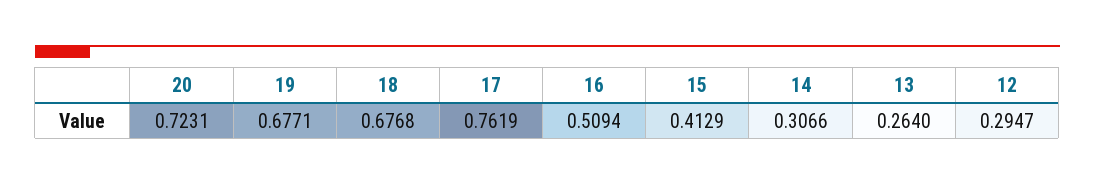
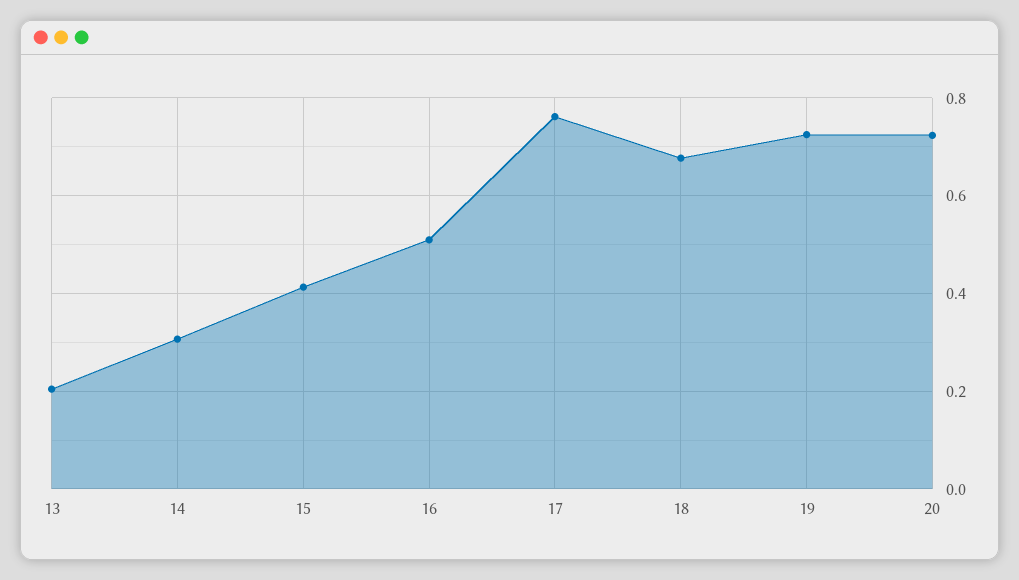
19: 0.6771 -> 0.72
13: 0.264 -> 0.2
12: 0.2947 -> none

